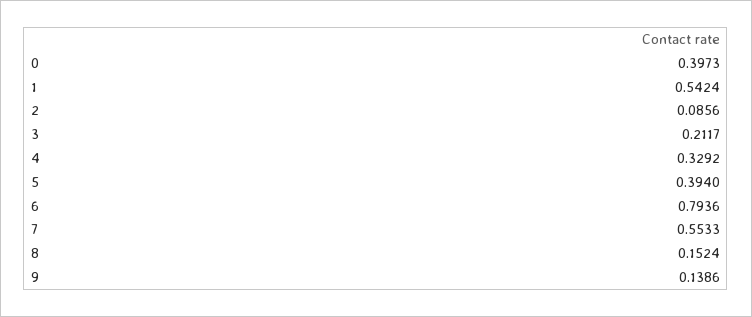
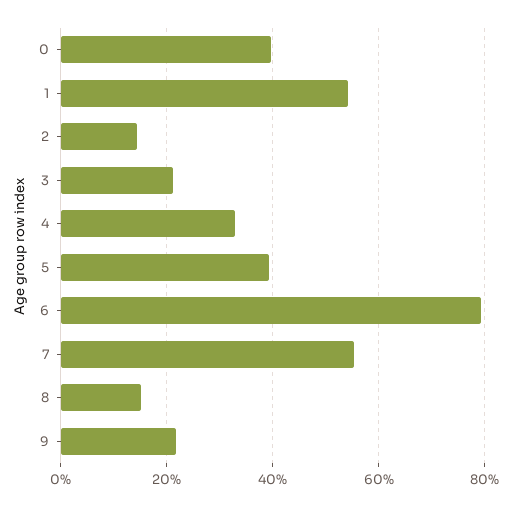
2: 0.0856 -> 0.14
9: 0.1386 -> 0.22

